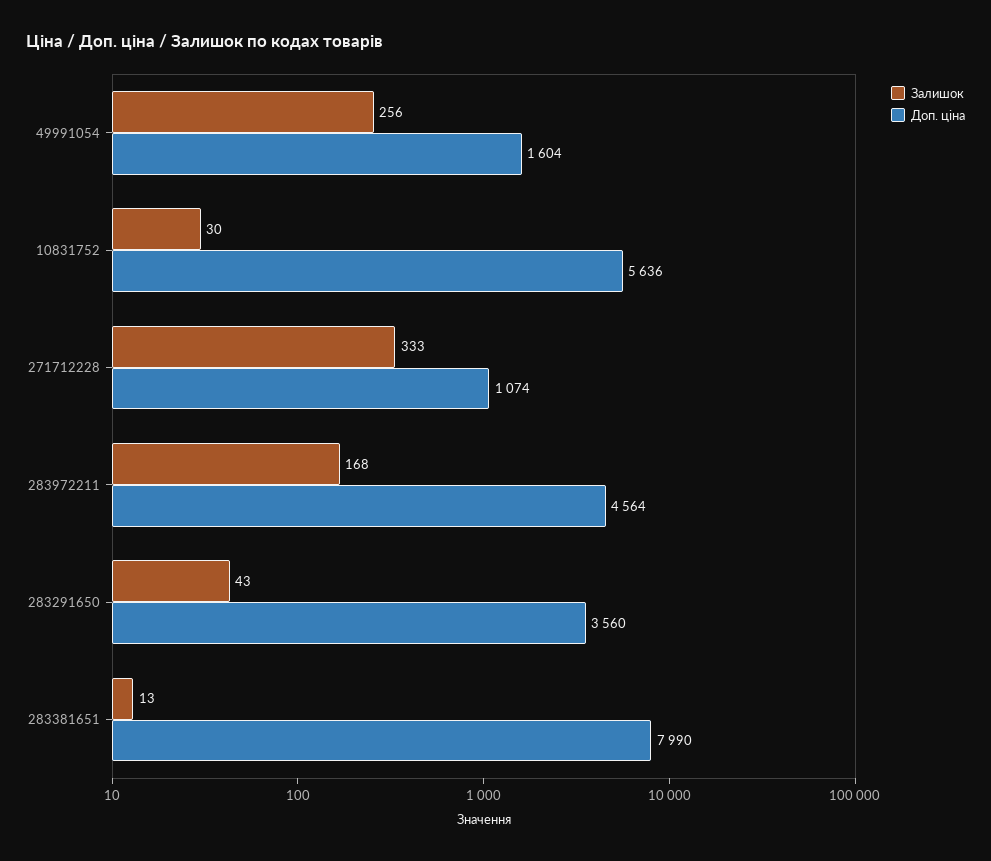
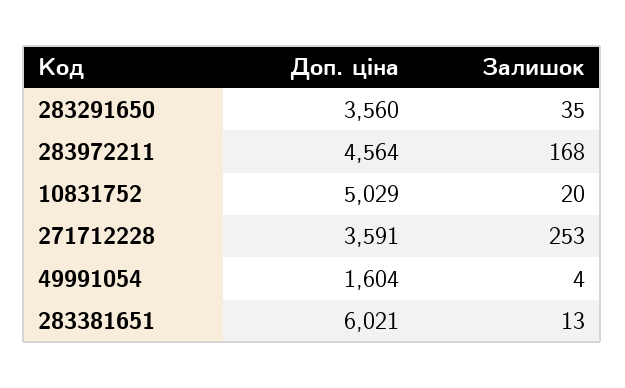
Залишок, 49991054: 256 -> 4
Залишок, 10831752: 30 -> 20
Доп. ціна, 10831752: 5636 -> 5029
Залишок, 271712228: 333 -> 253
Доп. ціна, 271712228: 1074 -> 3591
Залишок, 283291650: 43 -> 35
Доп. ціна, 283381651: 7990 -> 6021

